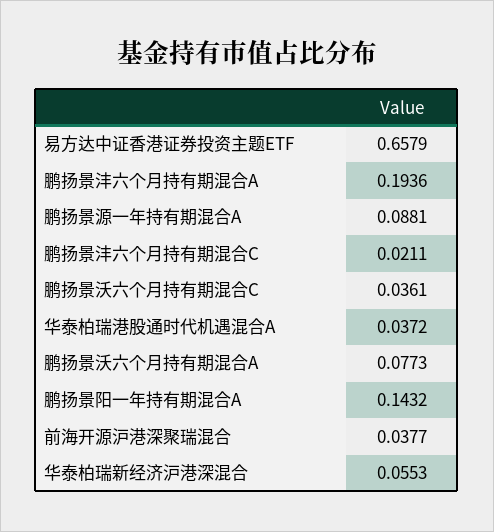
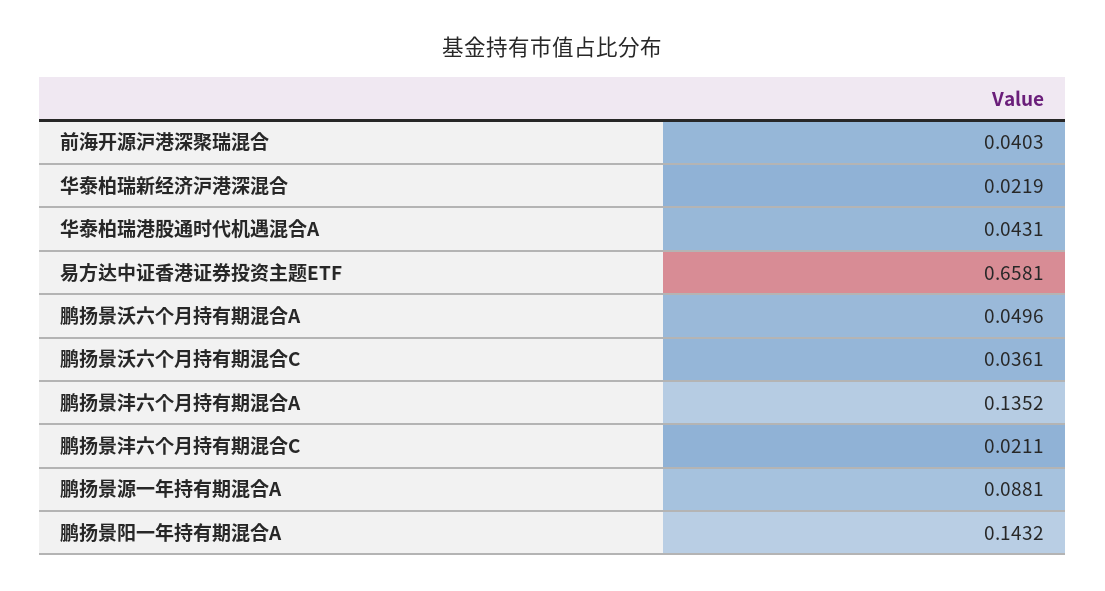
易方达中证香港证券投资主题ETF: 0.6579 -> 0.6581
鹏扬景沣六个月持有期混合A: 0.1936 -> 0.1352
华泰柏瑞港股通时代机遇混合A: 0.0372 -> 0.0431
鹏扬景沃六个月持有期混合A: 0.0773 -> 0.0496
前海开源沪港深聚瑞混合: 0.0377 -> 0.0403
华泰柏瑞新经济沪港深混合: 0.0553 -> 0.0219

